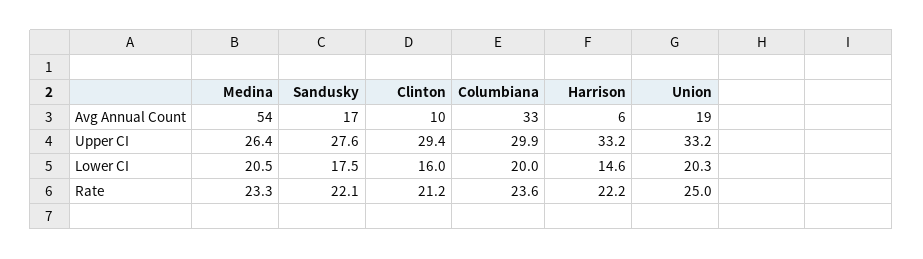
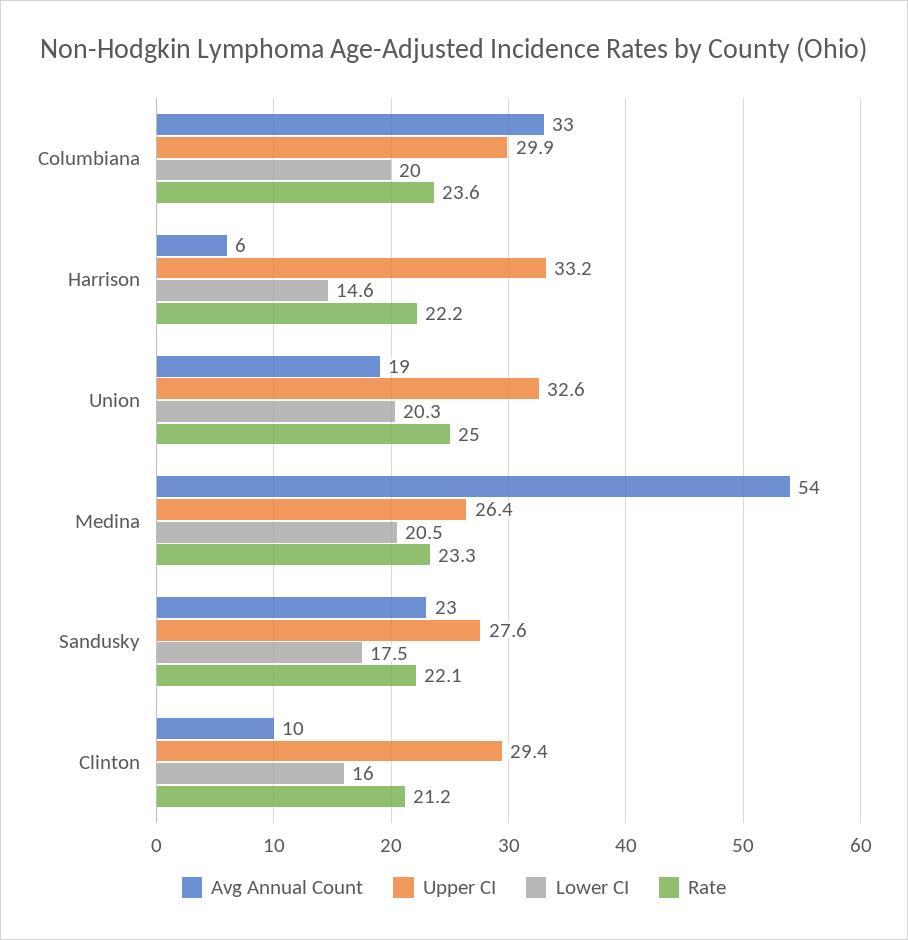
Avg Annual Count, Sandusky: 17 -> 23
Upper CI, Union: 33.2 -> 32.6

